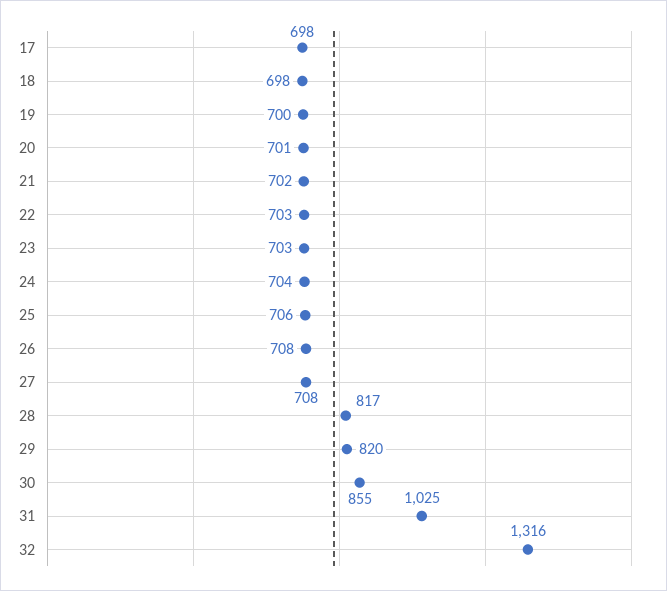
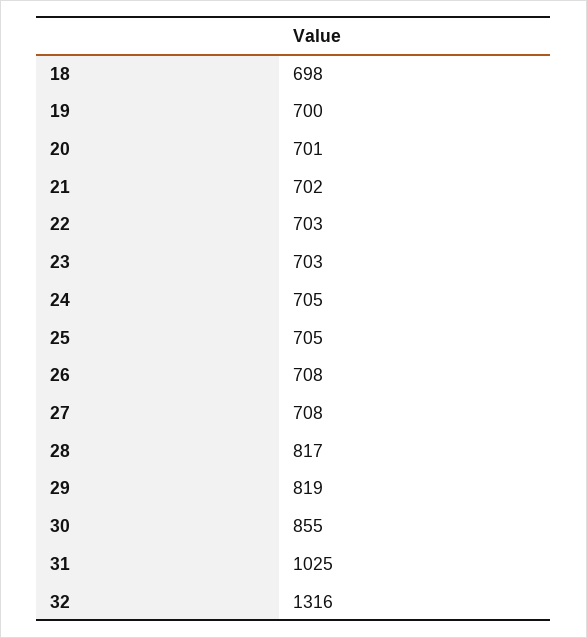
17: 698 -> none
24: 704 -> 705
25: 706 -> 705
29: 820 -> 819

